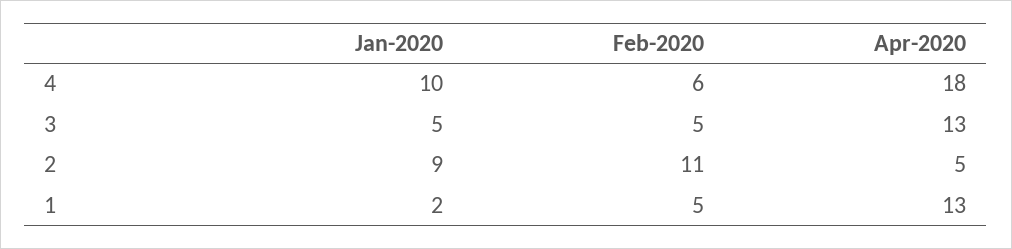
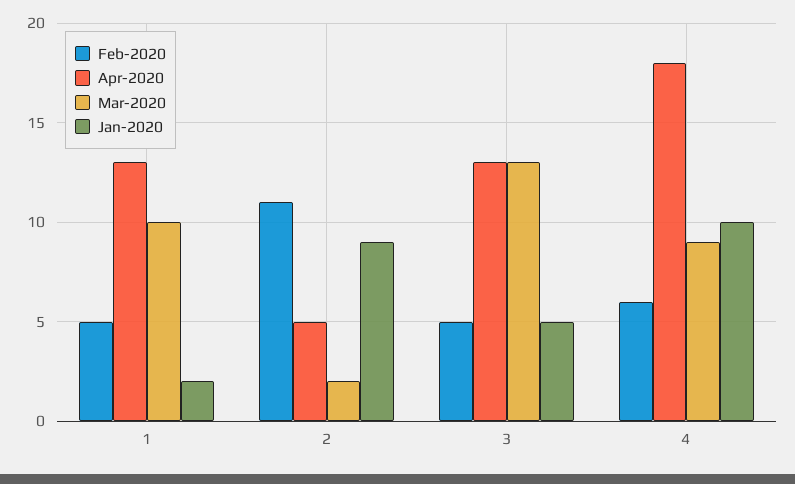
Mar-2020, 1: none -> 10
Mar-2020, 2: none -> 2
Mar-2020, 3: none -> 13
Mar-2020, 4: none -> 9

